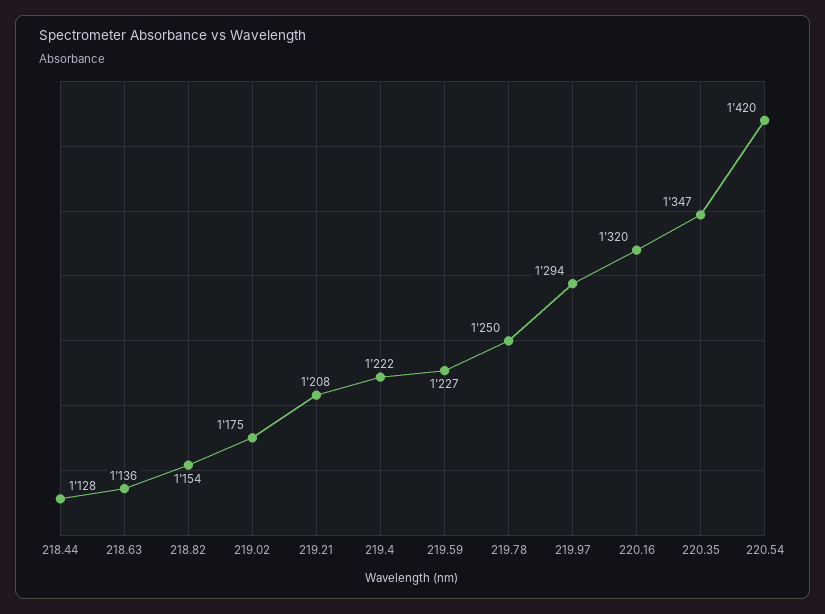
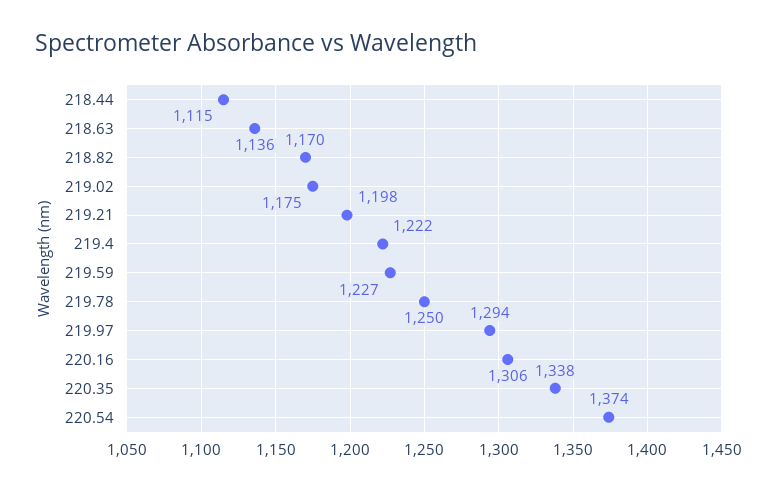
218.44: 1128 -> 1115
218.82: 1154 -> 1170
219.21: 1208 -> 1198
220.16: 1320 -> 1306
220.35: 1347 -> 1338
220.54: 1420 -> 1374

